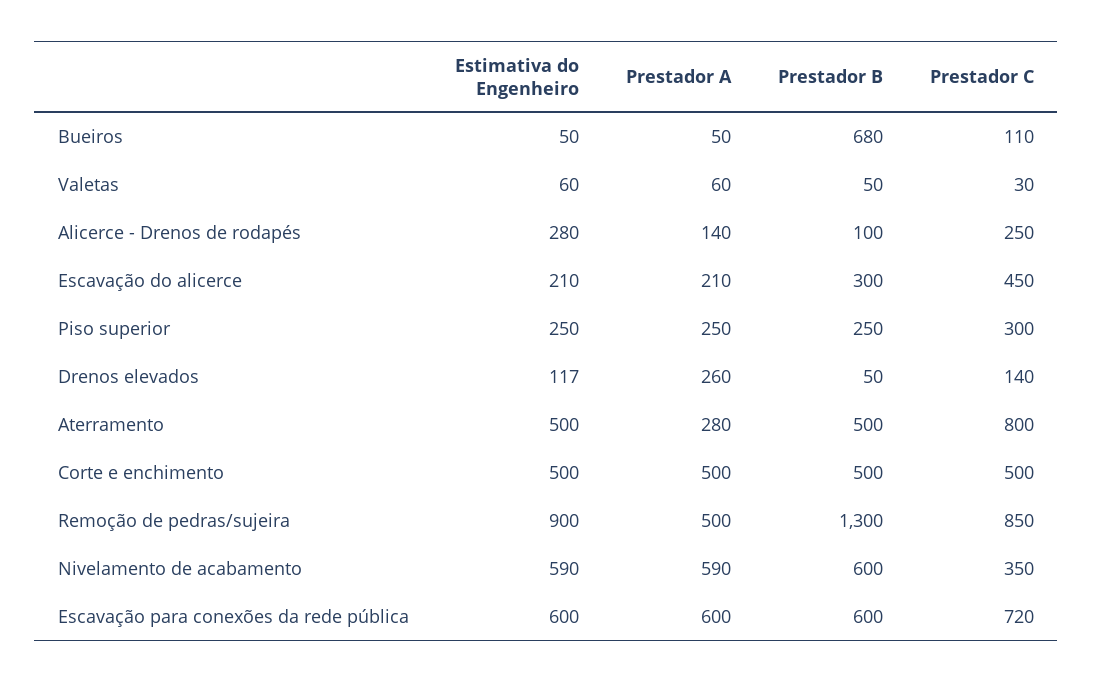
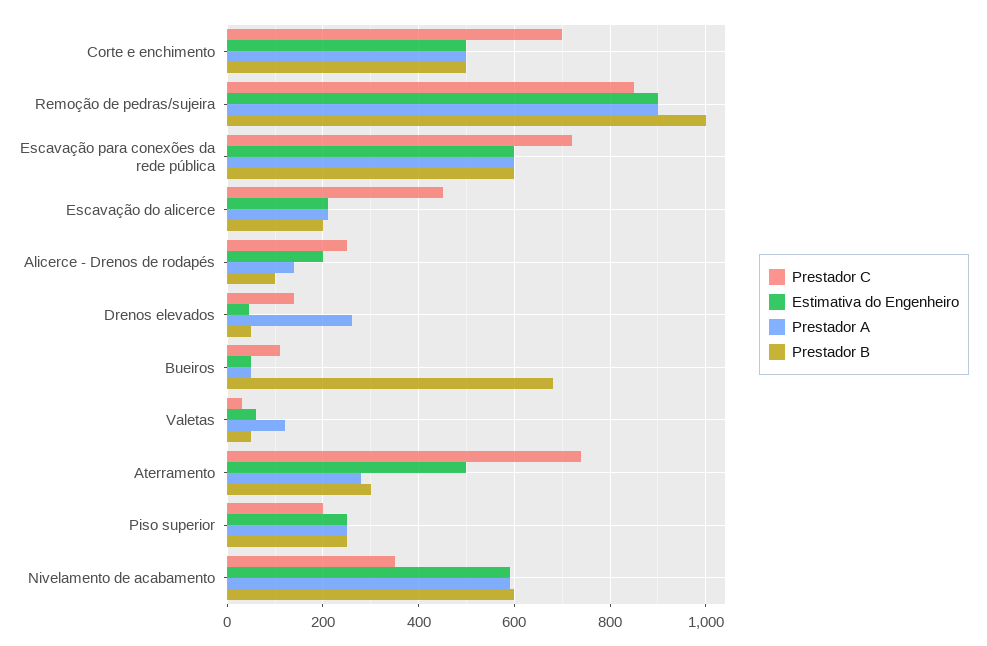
Prestador A, Valetas: 60 -> 120
Estimativa do Engenheiro, Alicerce - Drenos de rodapés: 280 -> 200
Prestador B, Escavação do alicerce: 300 -> 200
Prestador C, Piso superior: 300 -> 200
Estimativa do Engenheiro, Drenos elevados: 117 -> 40
Prestador B, Aterramento: 500 -> 300
Prestador C, Aterramento: 800 -> 740
Prestador C, Corte e enchimento: 500 -> 700
Prestador A, Remoção de pedras/sujeira: 500 -> 900
Prestador B, Remoção de pedras/sujeira: 1300 -> 1000

